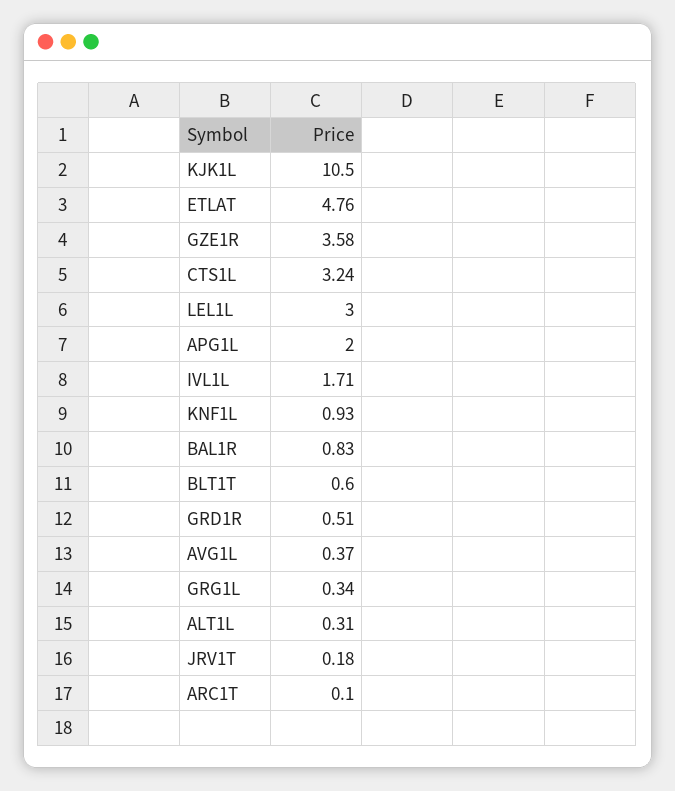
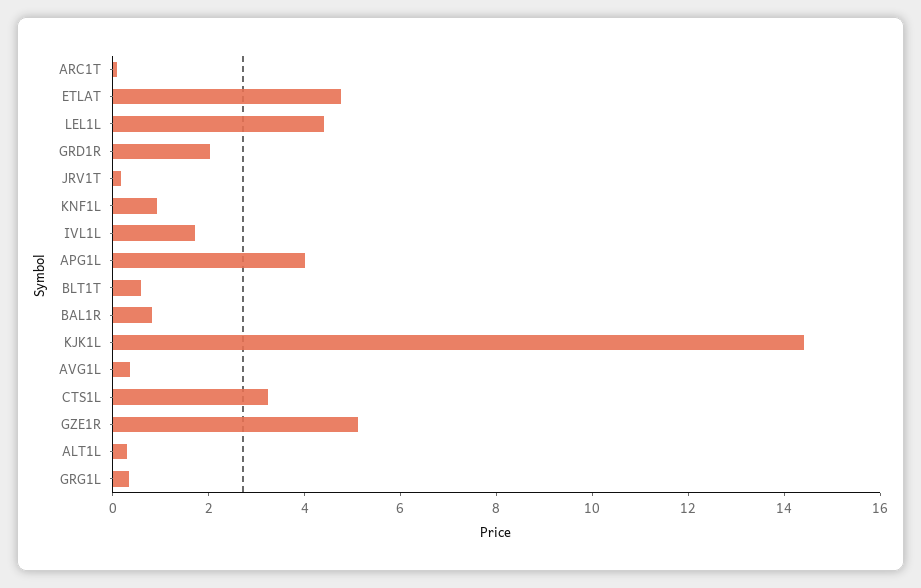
KJK1L: 10.5 -> 14.5
GZE1R: 3.58 -> 5
LEL1L: 3 -> 4.5
APG1L: 2 -> 4
GRD1R: 0.51 -> 2

